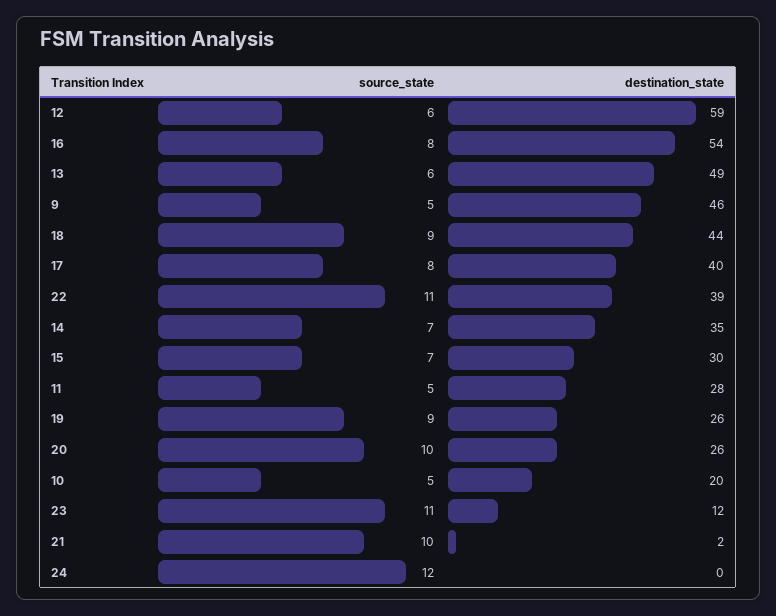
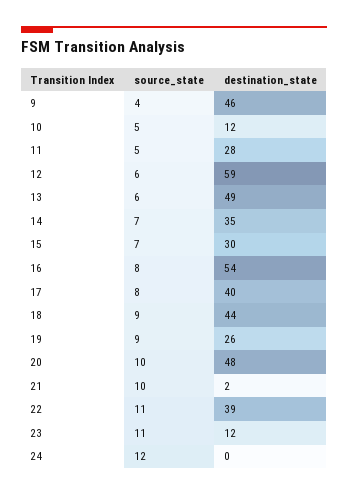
source_state, 9: 5 -> 4
destination_state, 20: 26 -> 48
destination_state, 10: 20 -> 12

